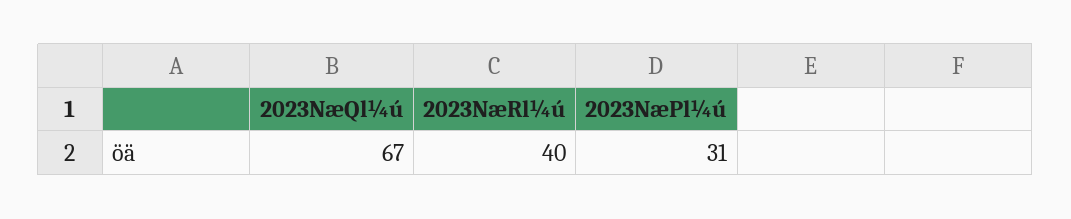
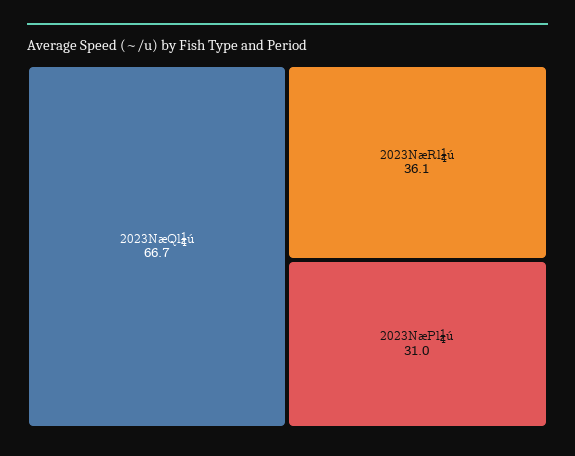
2023NæRl¼ú: 40 -> 36.1

